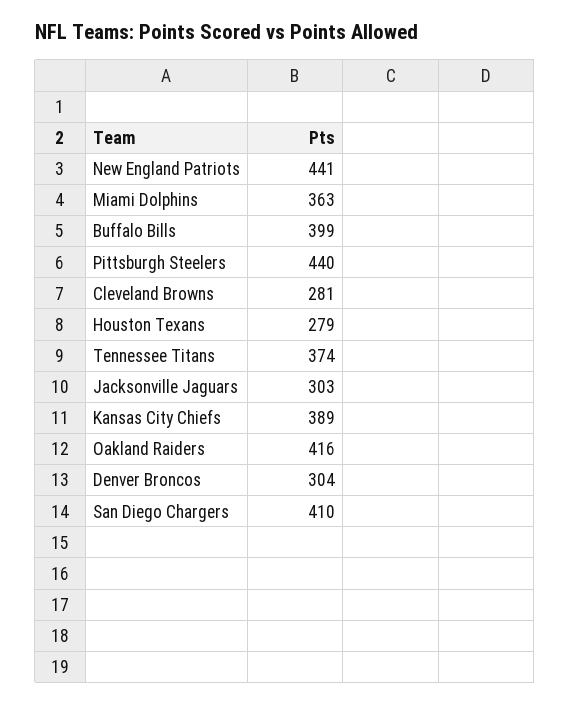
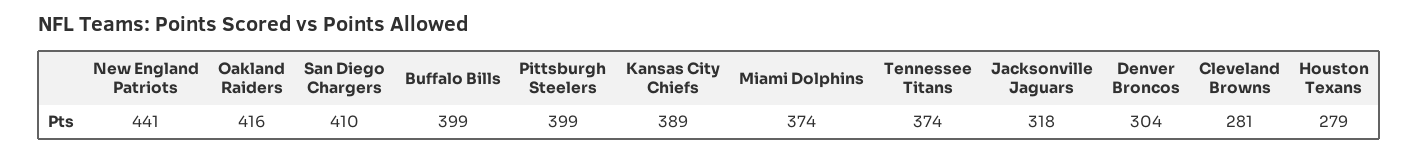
Miami Dolphins: 363 -> 374
Pittsburgh Steelers: 440 -> 399
Jacksonville Jaguars: 303 -> 318

